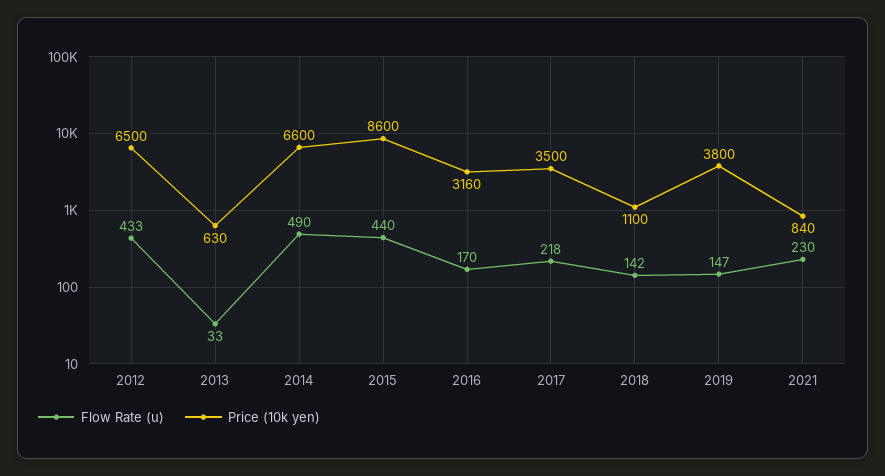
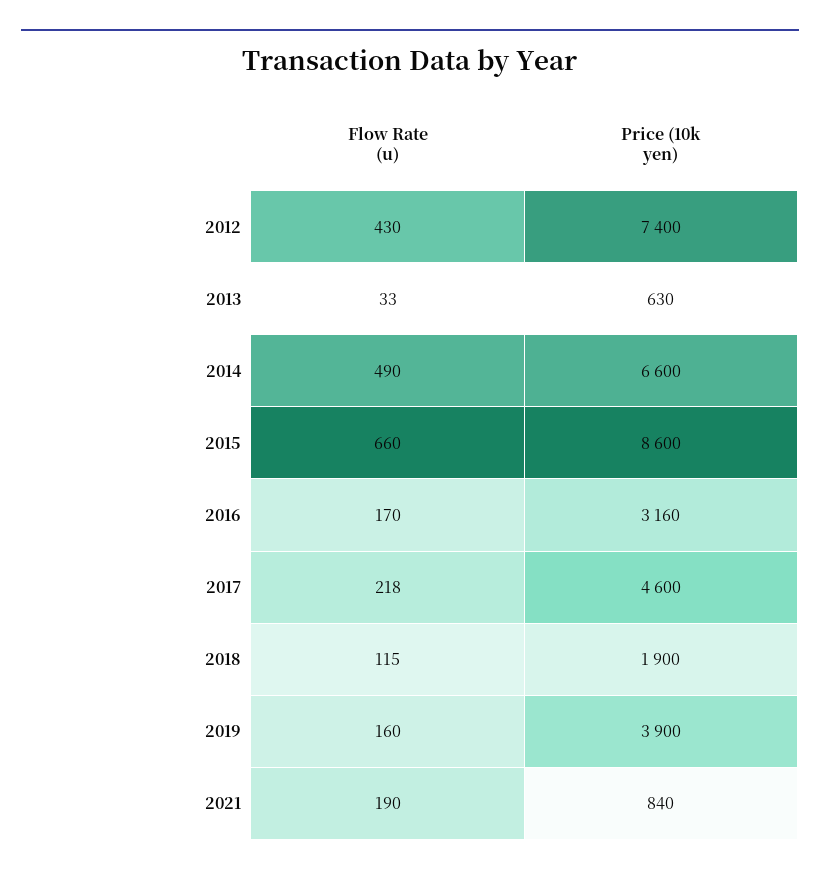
Flow Rate (u), 2012: 433 -> 430
Price (10k yen), 2012: 6500 -> 7400
Flow Rate (u), 2015: 440 -> 660
Price (10k yen), 2017: 3500 -> 4600
Flow Rate (u), 2018: 142 -> 115
Price (10k yen), 2018: 1100 -> 1900
Flow Rate (u), 2019: 147 -> 160
Price (10k yen), 2019: 3800 -> 3900
Flow Rate (u), 2021: 230 -> 190

